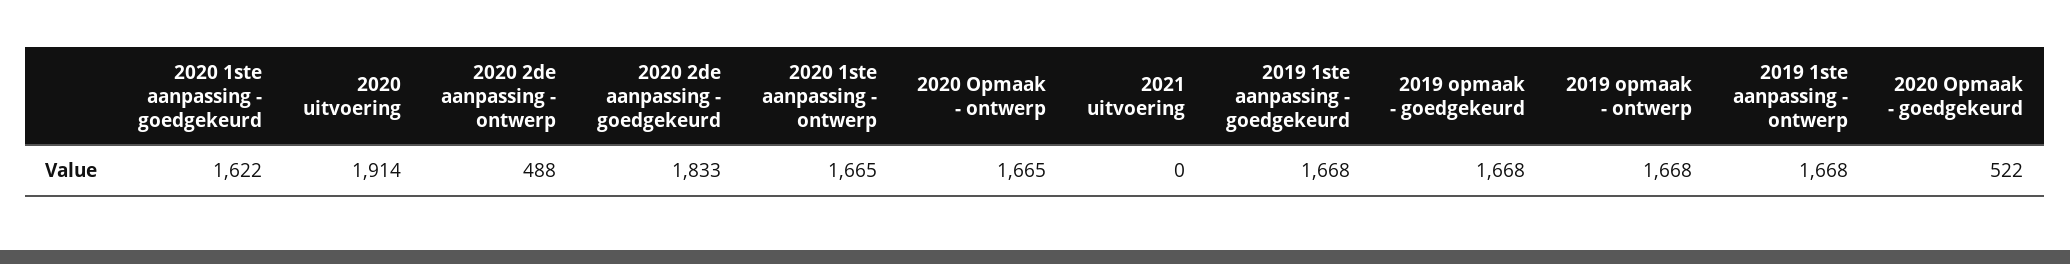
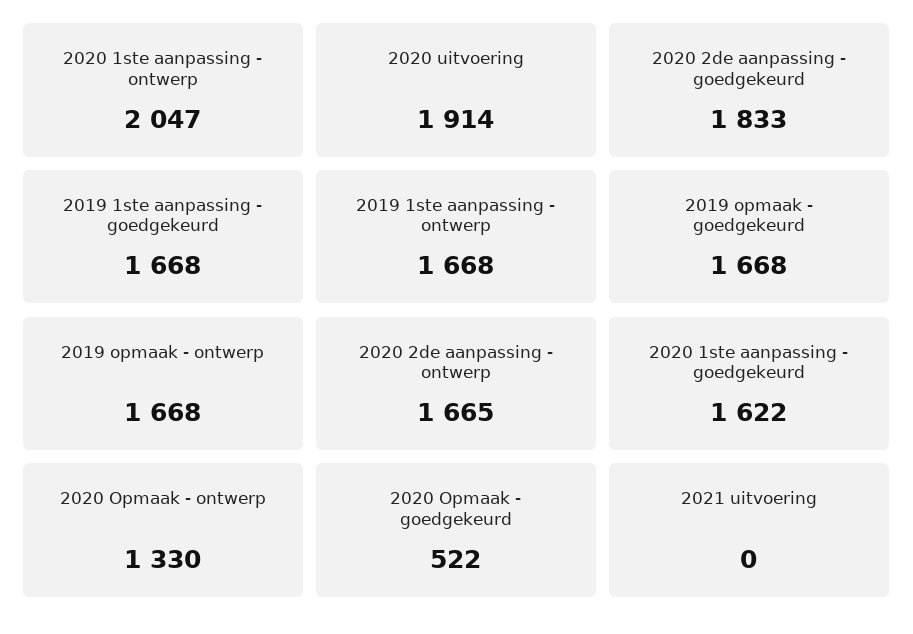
2020 2de aanpassing - ontwerp: 488 -> 1665
2020 1ste aanpassing - ontwerp: 1665 -> 2047
2020 Opmaak - ontwerp: 1665 -> 1330

